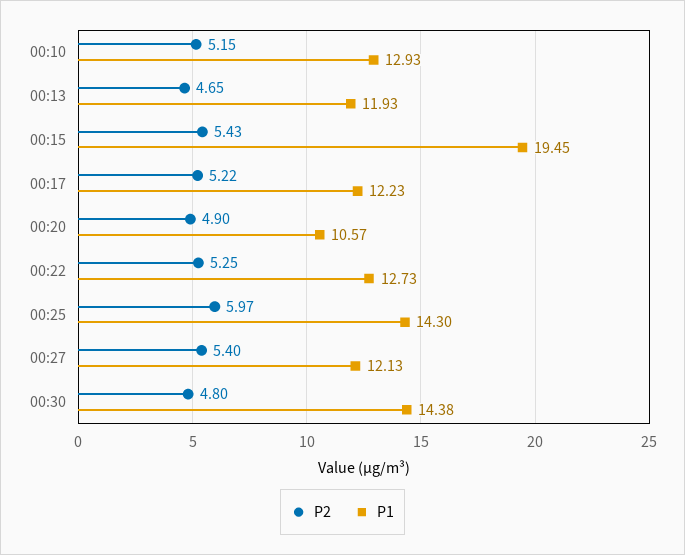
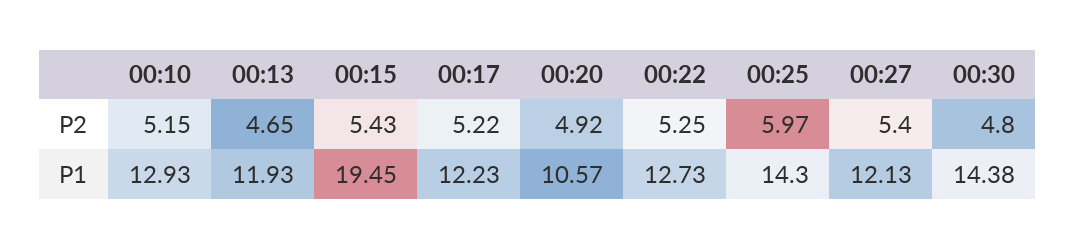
P2, 00:20: 4.9 -> 4.92

